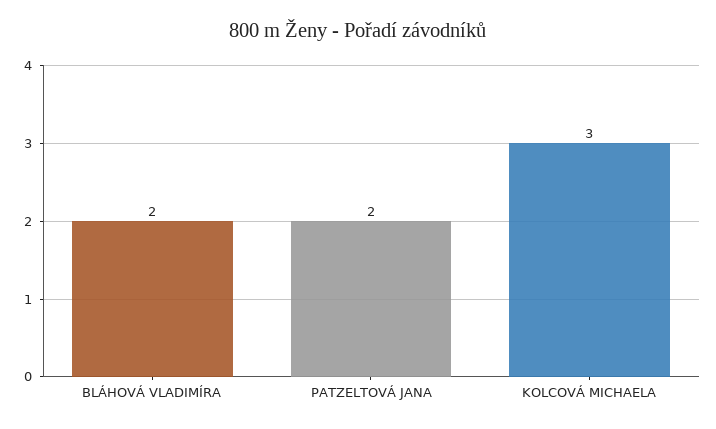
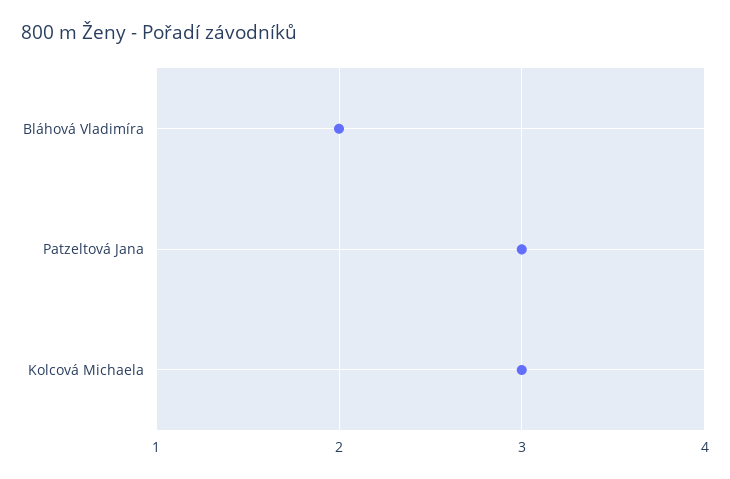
PATZELTOVÁ JANA: 2 -> 3

